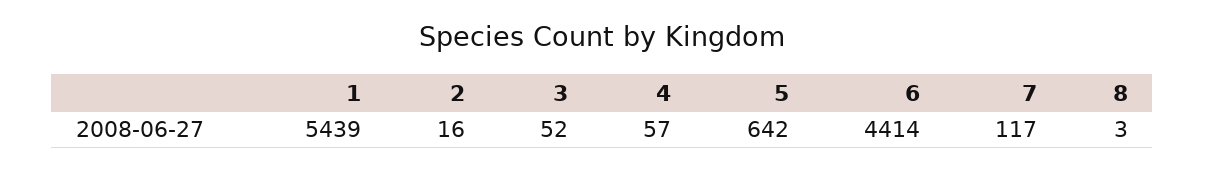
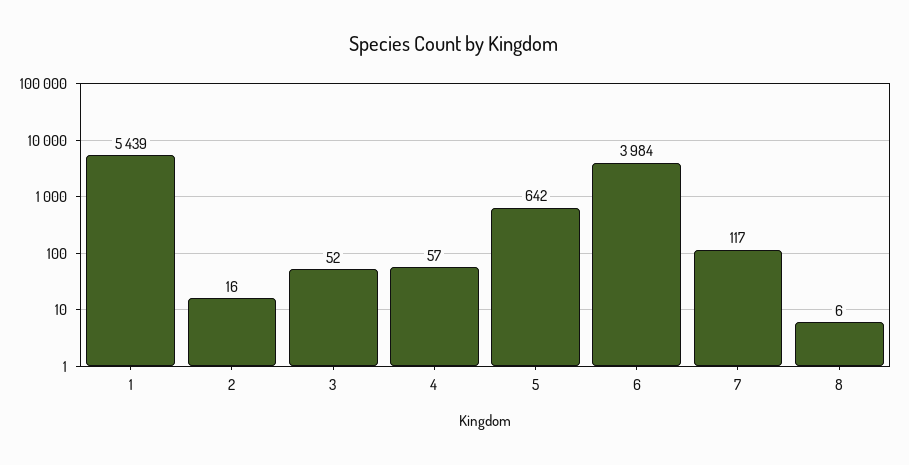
6: 4414 -> 3984
8: 3 -> 6

